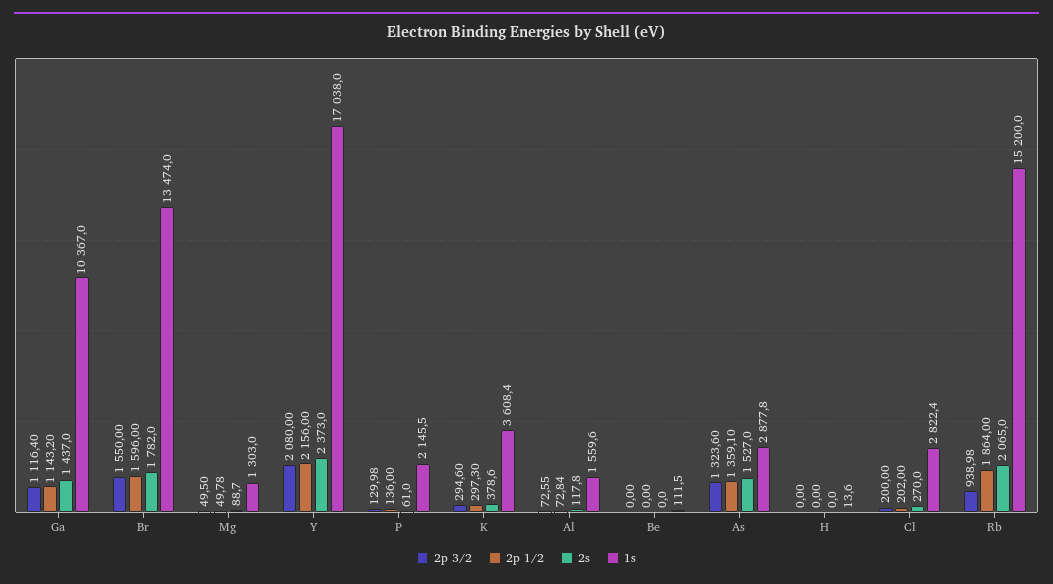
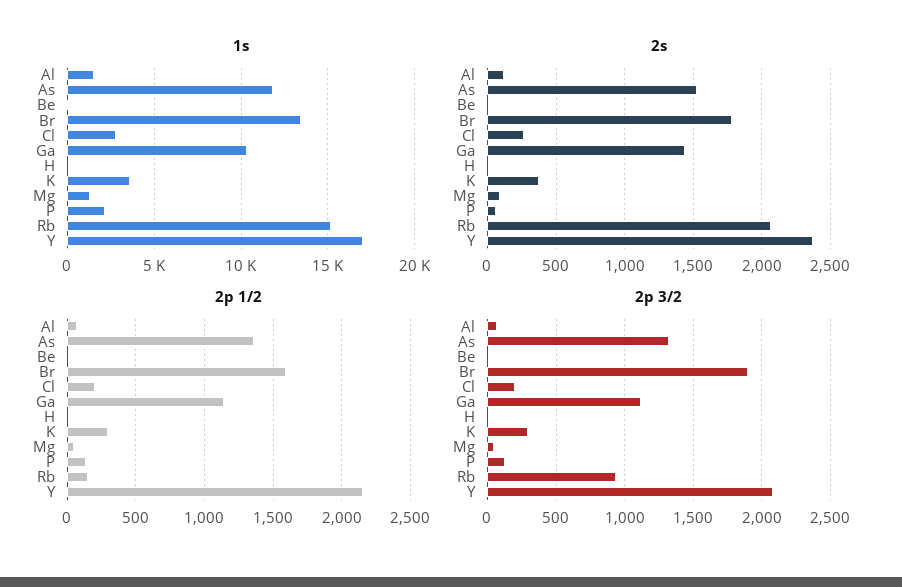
2p 3/2, Br: 1550 -> 1900
1s, As: 2877.8 -> 12000
2p 1/2, Rb: 1864 -> 150

